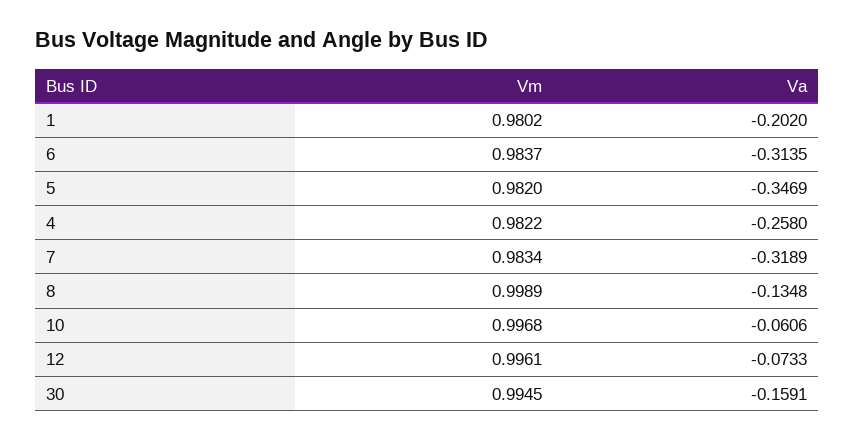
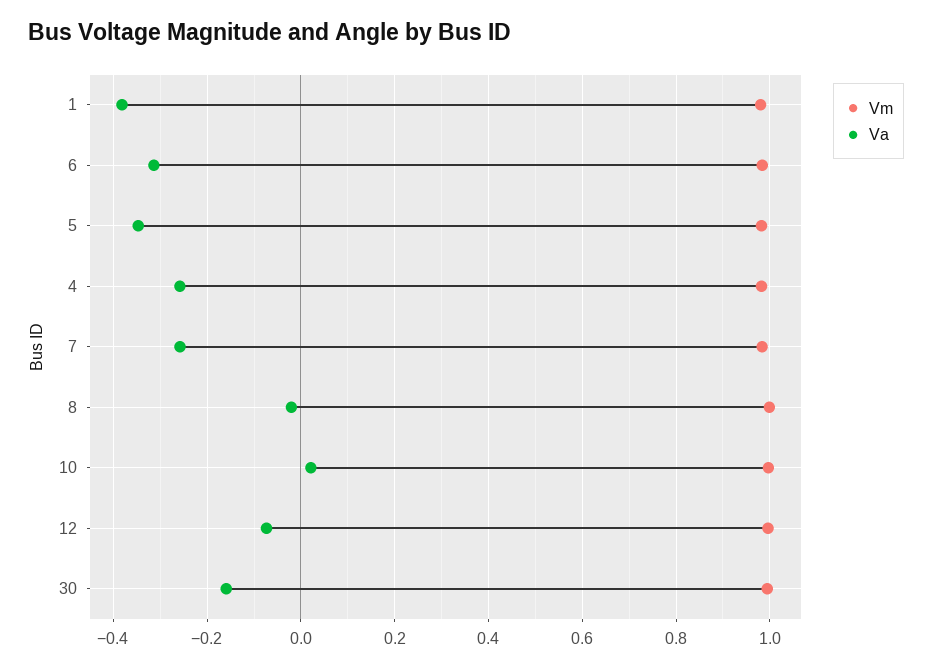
Va, 1: -0.202 -> -0.38
Va, 7: -0.3189 -> -0.26
Va, 8: -0.1348 -> -0.02
Va, 10: -0.0606 -> 0.02

